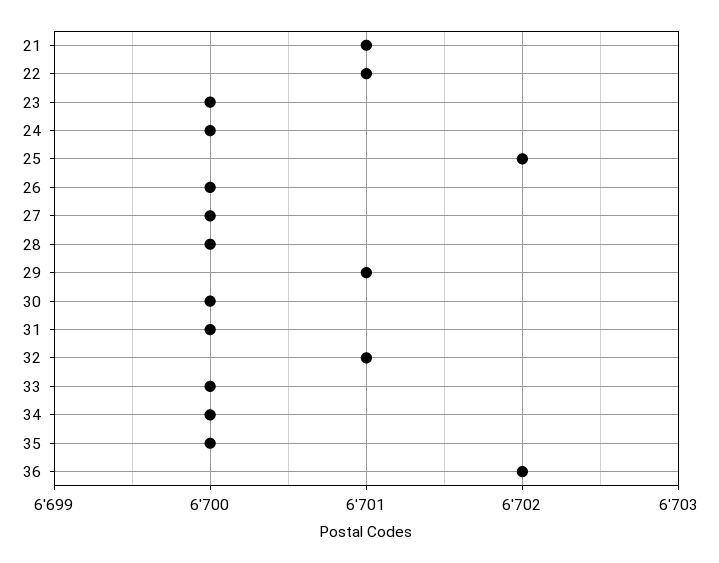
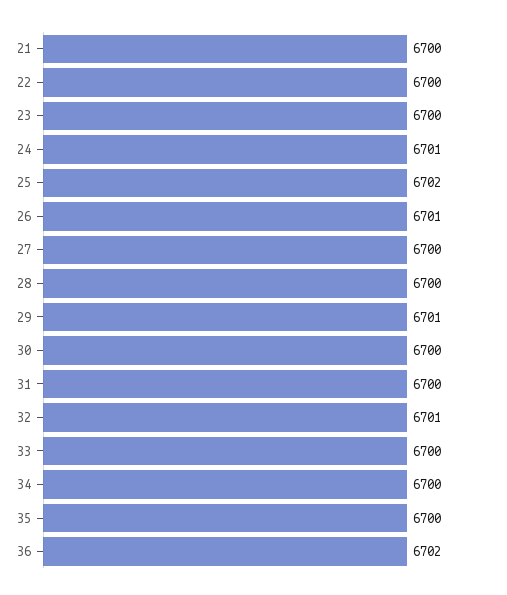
21: 6701 -> 6700
22: 6701 -> 6700
24: 6700 -> 6701
26: 6700 -> 6701

